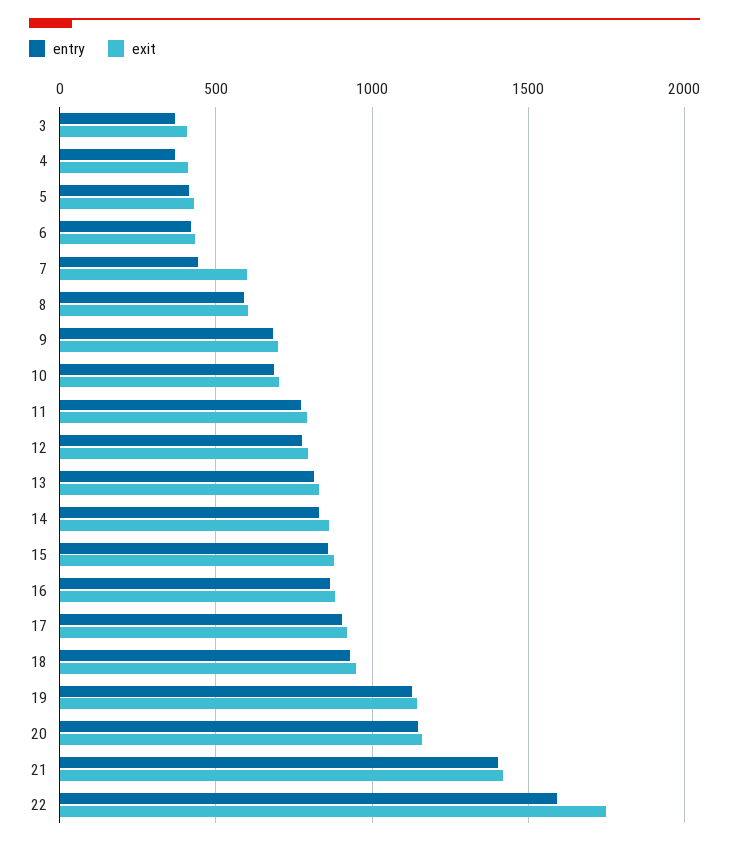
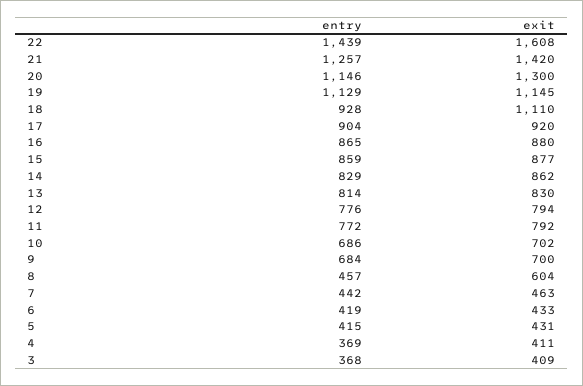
exit, 7: 600 -> 463
entry, 8: 600 -> 457
exit, 18: 950 -> 1110
exit, 20: 1150 -> 1300
entry, 21: 1400 -> 1257
entry, 22: 1600 -> 1439
exit, 22: 1750 -> 1608

